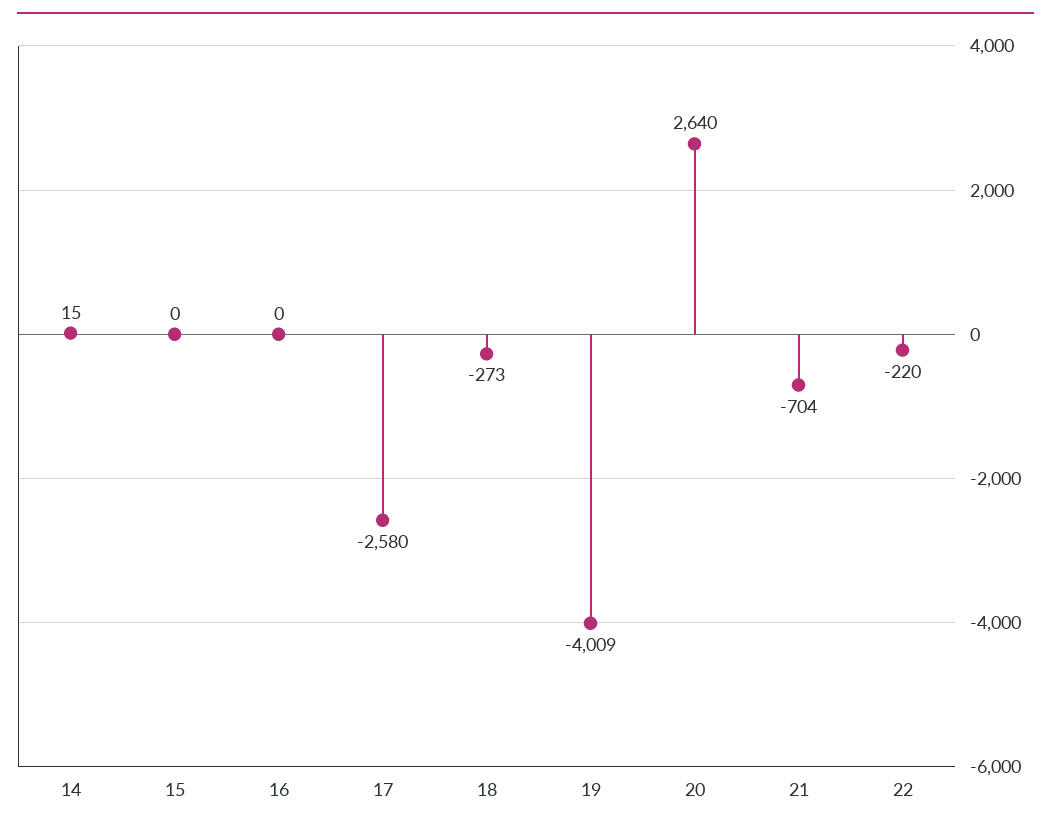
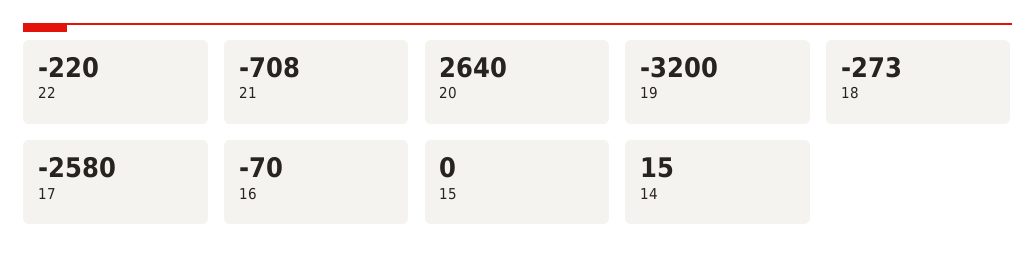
16: 0 -> -70
19: -4009 -> -3200
21: -704 -> -708

